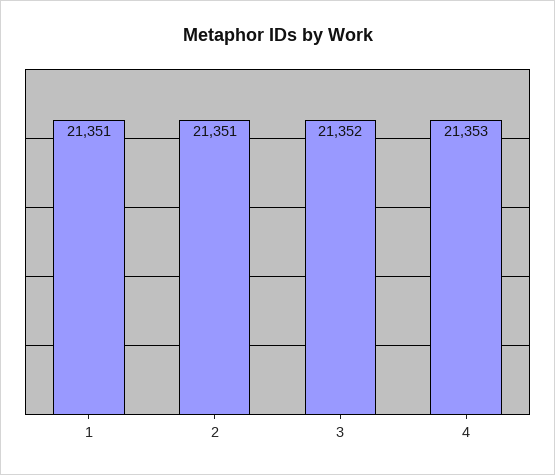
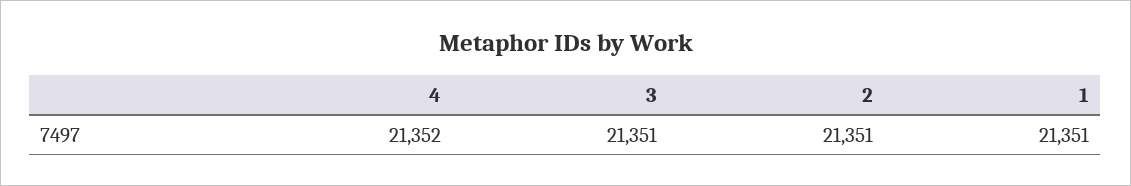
3: 21352 -> 21351
4: 21353 -> 21352

